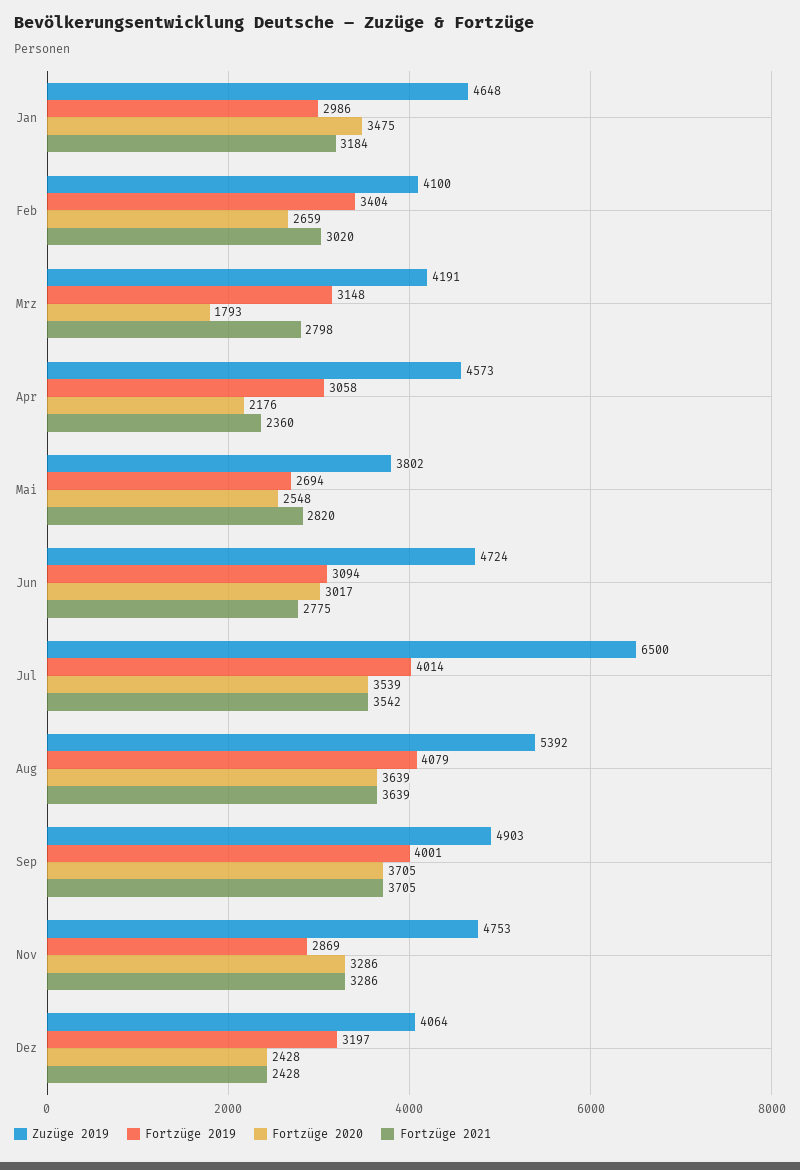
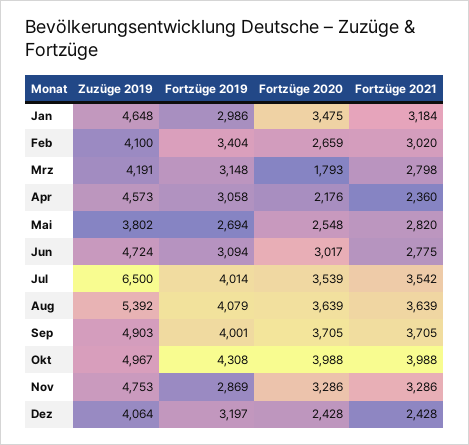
Zuzüge 2019, Okt: none -> 4967
Fortzüge 2019, Okt: none -> 4308
Fortzüge 2020, Okt: none -> 3988
Fortzüge 2021, Okt: none -> 3988

